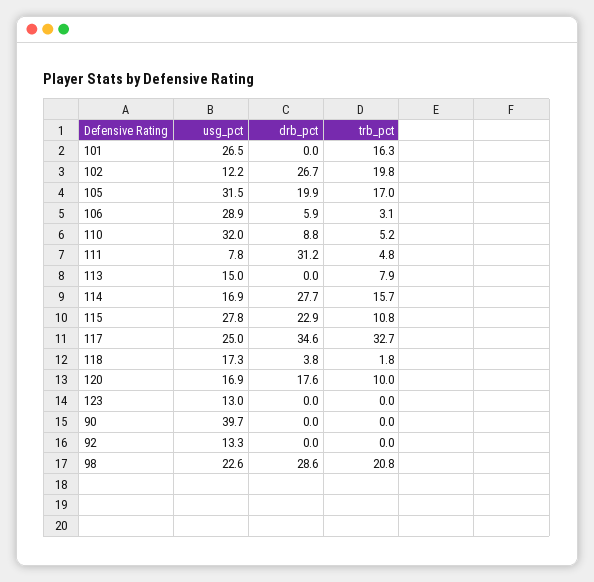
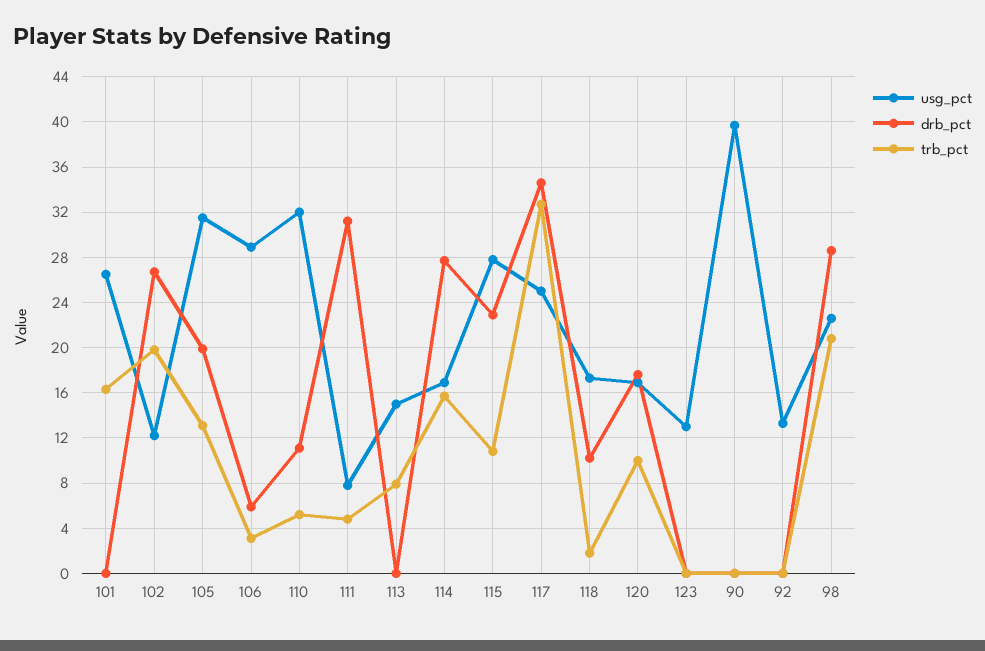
trb_pct, 105: 17 -> 13
drb_pct, 110: 8.8 -> 11
drb_pct, 118: 3.8 -> 10

